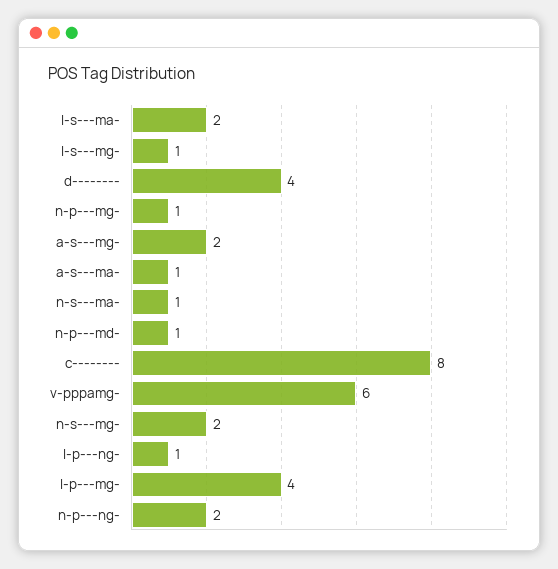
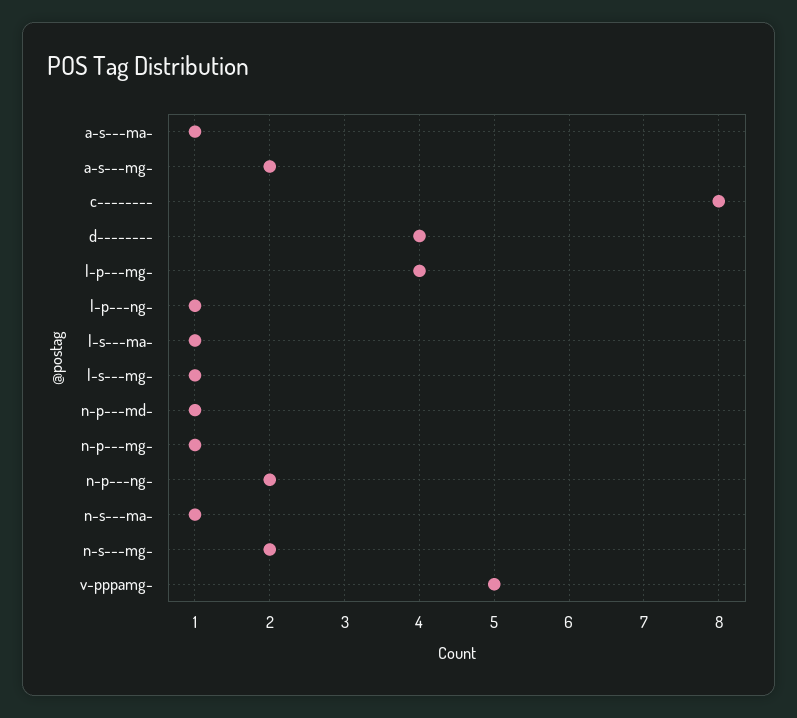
l-s---ma-: 2 -> 1
v-pppamg-: 6 -> 5

